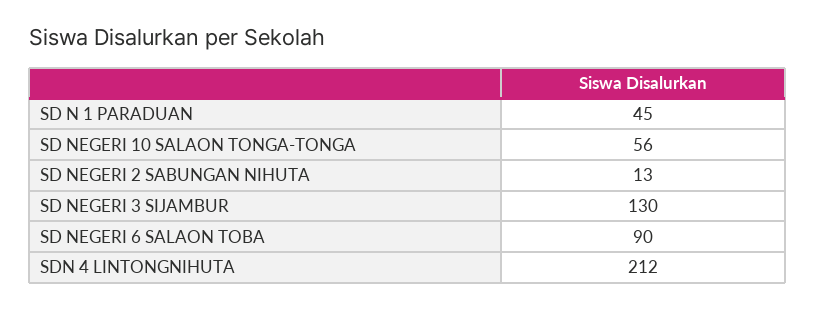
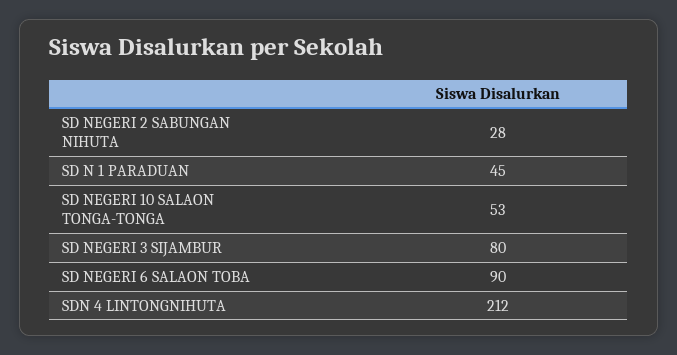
SD NEGERI 10 SALAON TONGA-TONGA: 56 -> 53
SD NEGERI 2 SABUNGAN NIHUTA: 13 -> 28
SD NEGERI 3 SIJAMBUR: 130 -> 80

